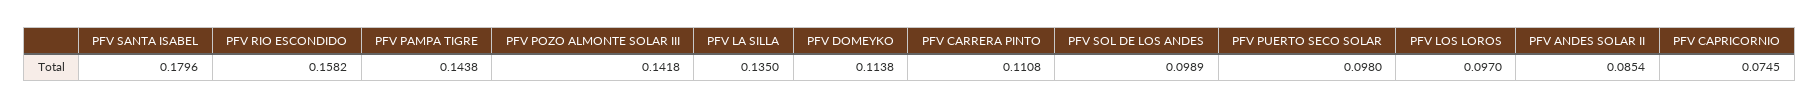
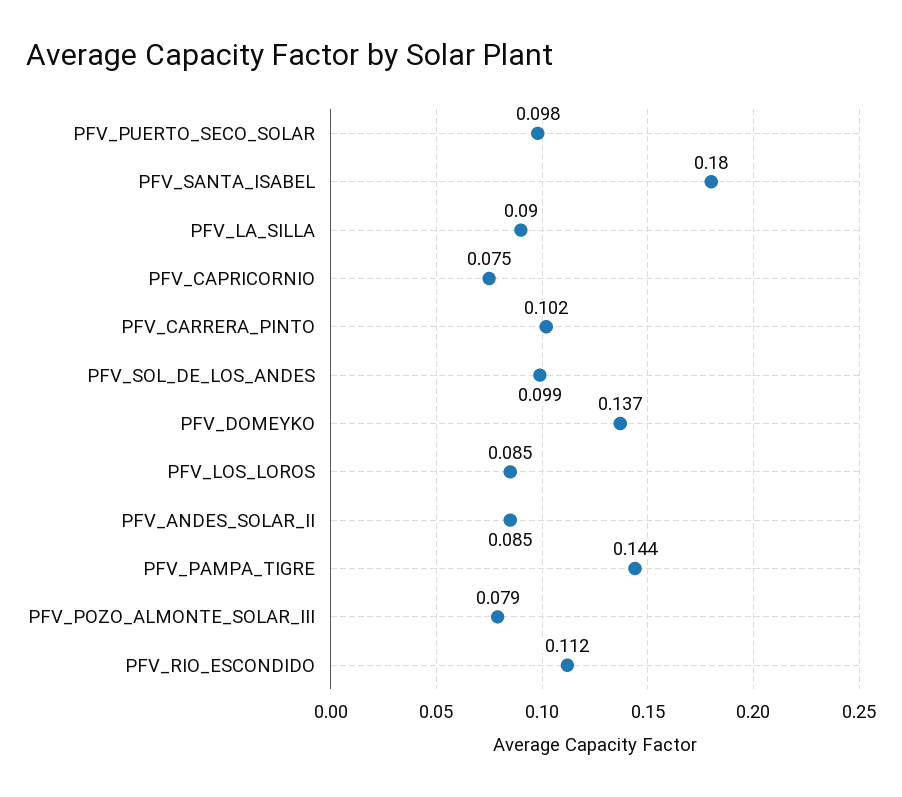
PFV RIO ESCONDIDO: 0.1582 -> 0.112
PFV POZO ALMONTE SOLAR III: 0.1418 -> 0.079
PFV LA SILLA: 0.135 -> 0.09
PFV DOMEYKO: 0.1138 -> 0.137
PFV CARRERA PINTO: 0.1108 -> 0.102
PFV LOS LOROS: 0.097 -> 0.085

